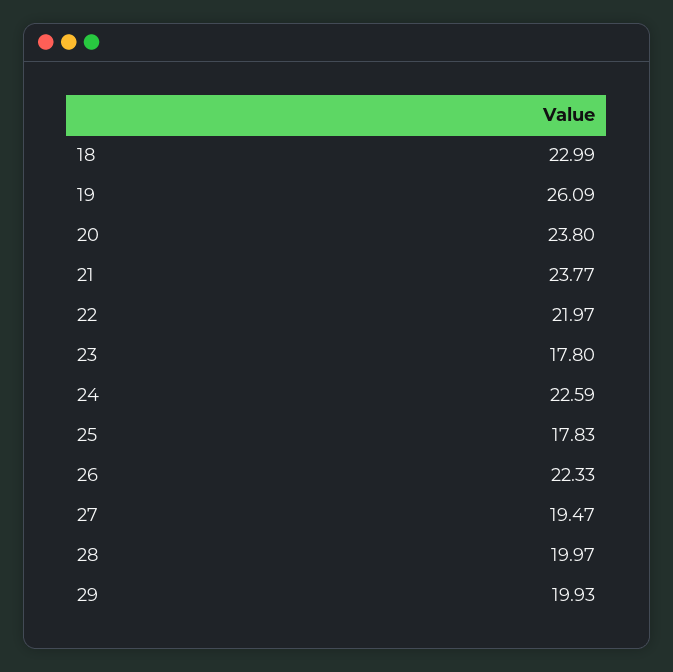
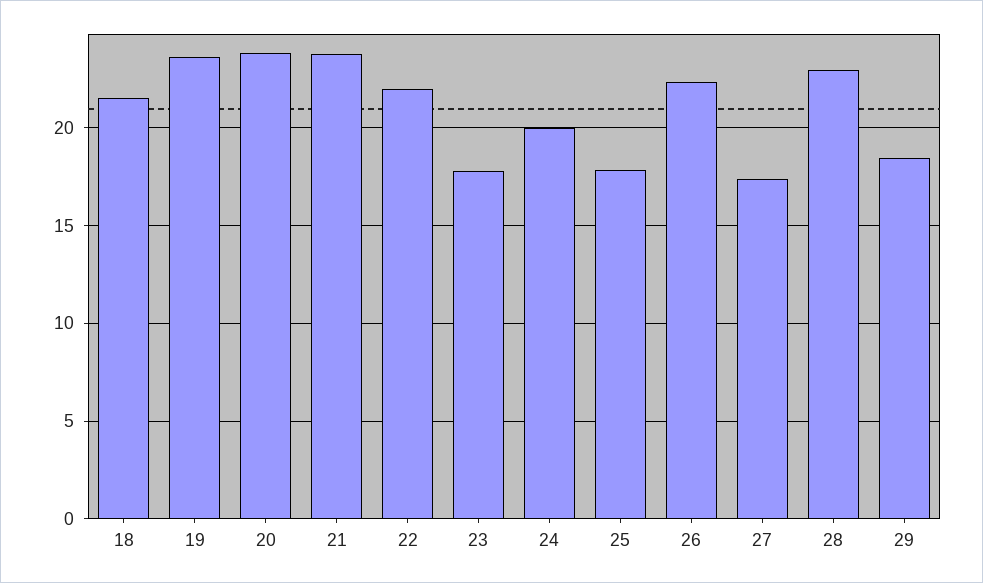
18: 22.99 -> 21.5
19: 26.09 -> 23.5
24: 22.59 -> 20
27: 19.47 -> 17.5
28: 19.97 -> 23
29: 19.93 -> 18.5

